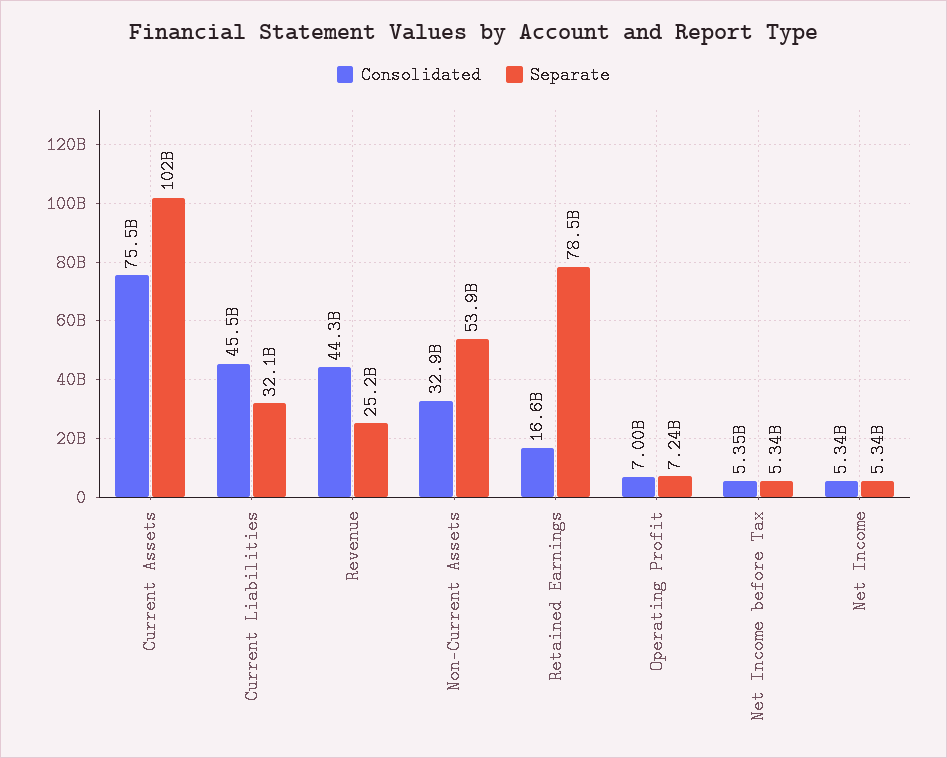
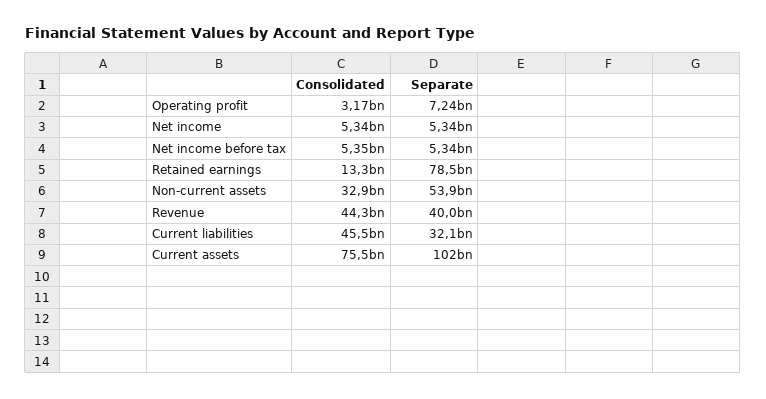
Separate, Revenue: 25200000000 -> 40000000000
Consolidated, Retained Earnings: 16600000000 -> 13300000000
Consolidated, Operating Profit: 7000000000 -> 3170000000

